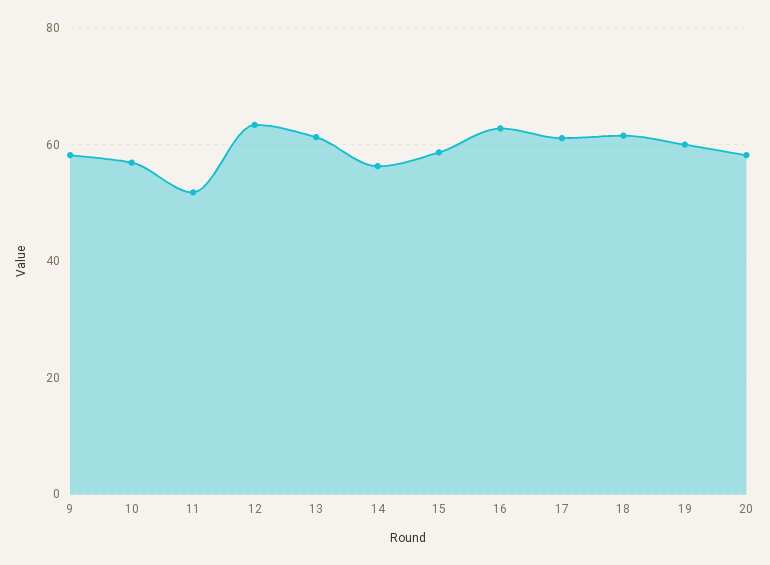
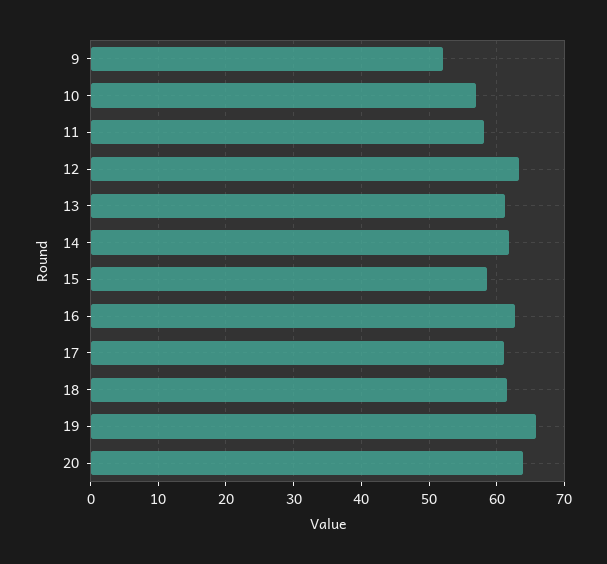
9: 58 -> 52
11: 52 -> 58
14: 56 -> 62
19: 60 -> 66
20: 58 -> 64

